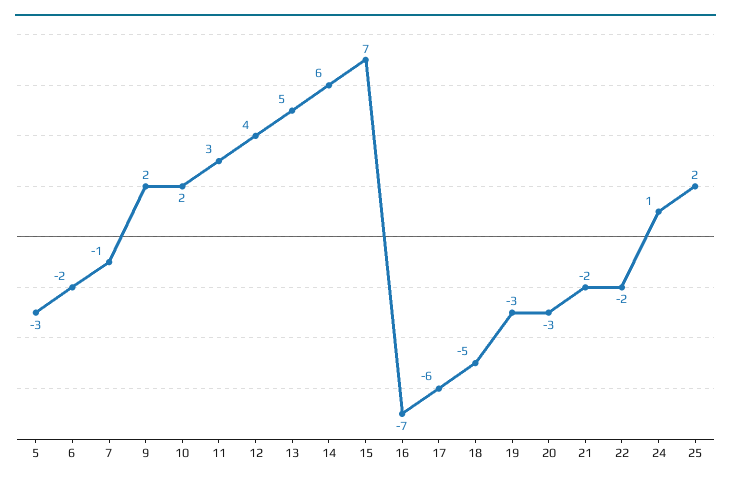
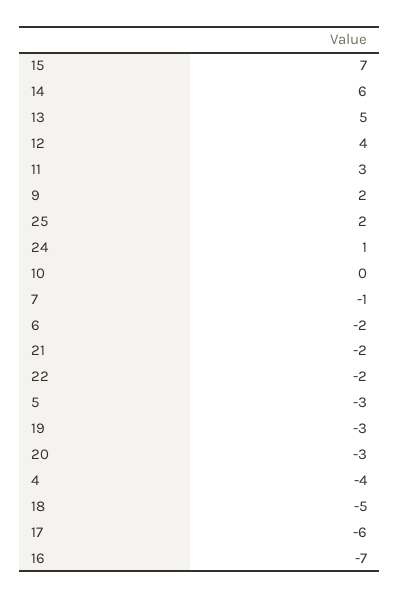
10: 2 -> 0
4: none -> -4

